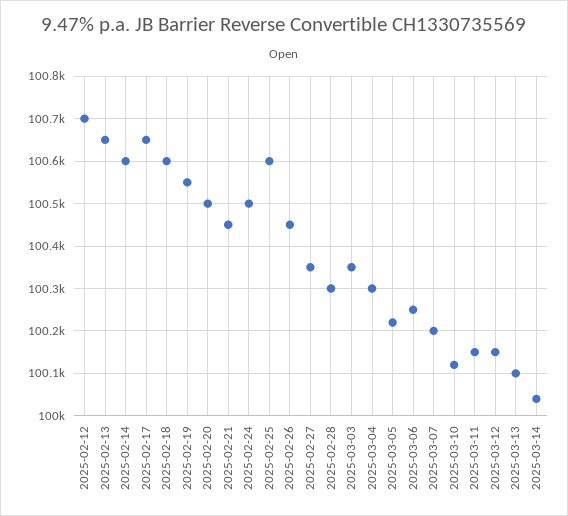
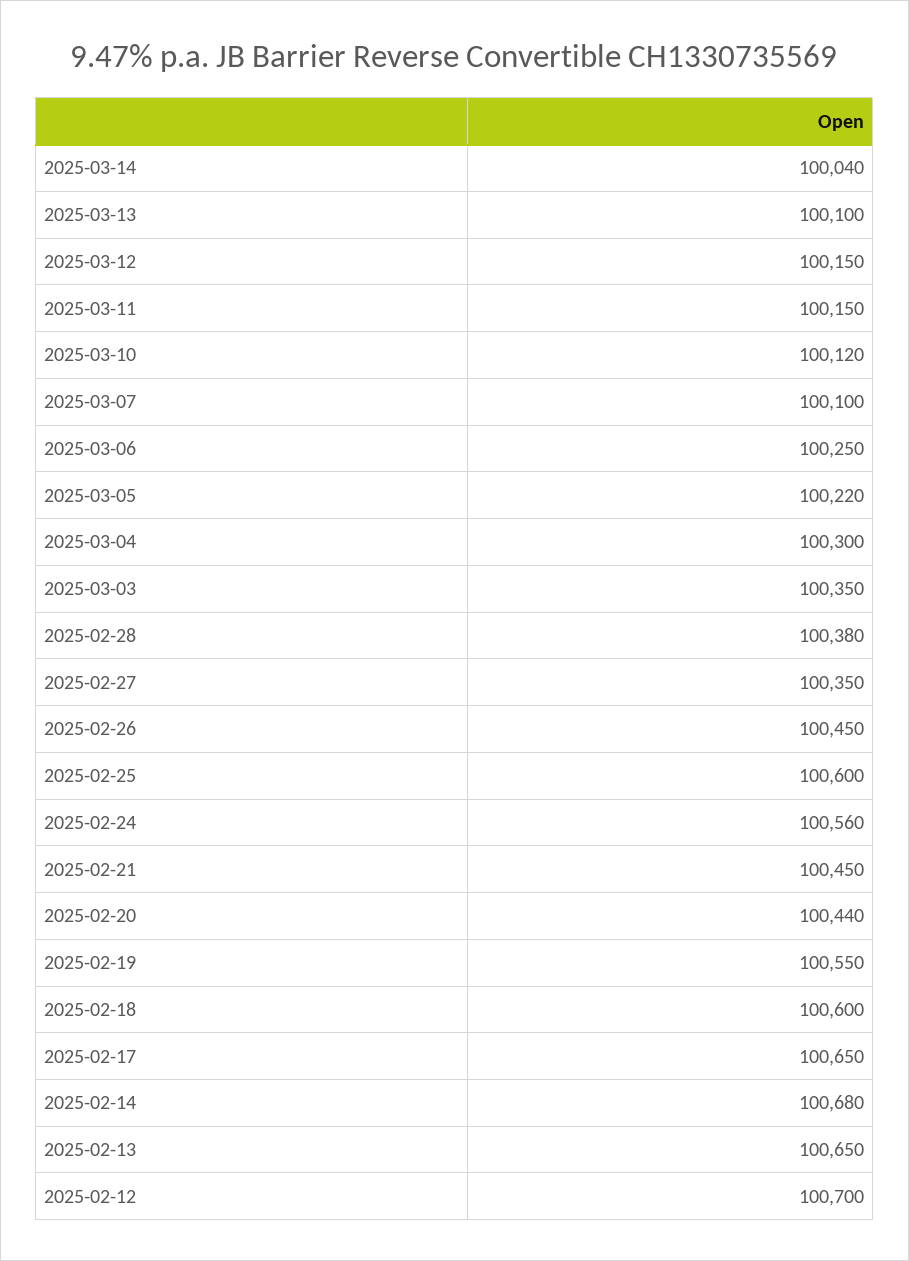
2025-02-14: 100600 -> 100680
2025-02-20: 100500 -> 100440
2025-02-24: 100500 -> 100560
2025-02-28: 100300 -> 100380
2025-03-07: 100200 -> 100100

